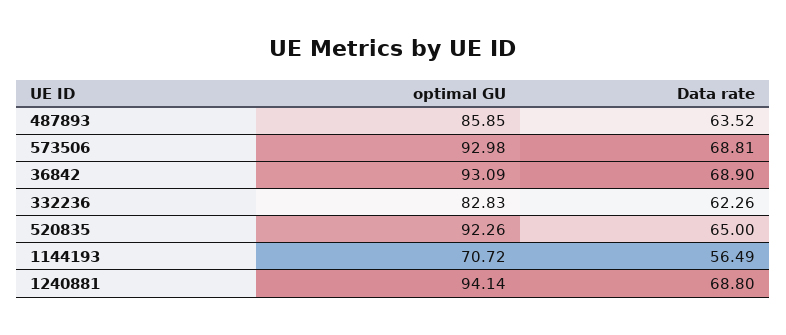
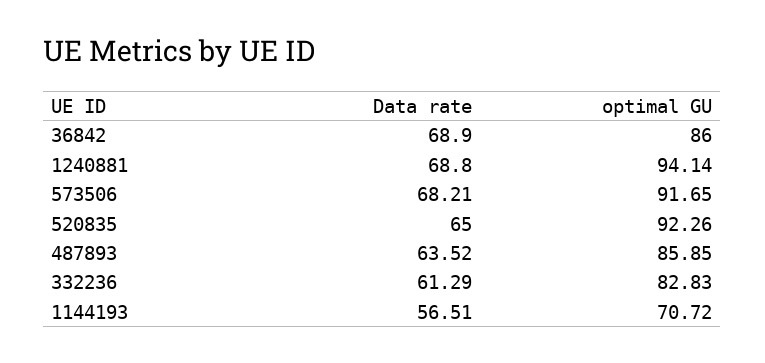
optimal GU, 573506: 92.98 -> 91.65
Data rate, 573506: 68.81 -> 68.21
optimal GU, 36842: 93.09 -> 86
Data rate, 332236: 62.26 -> 61.29
Data rate, 1144193: 56.49 -> 56.51

